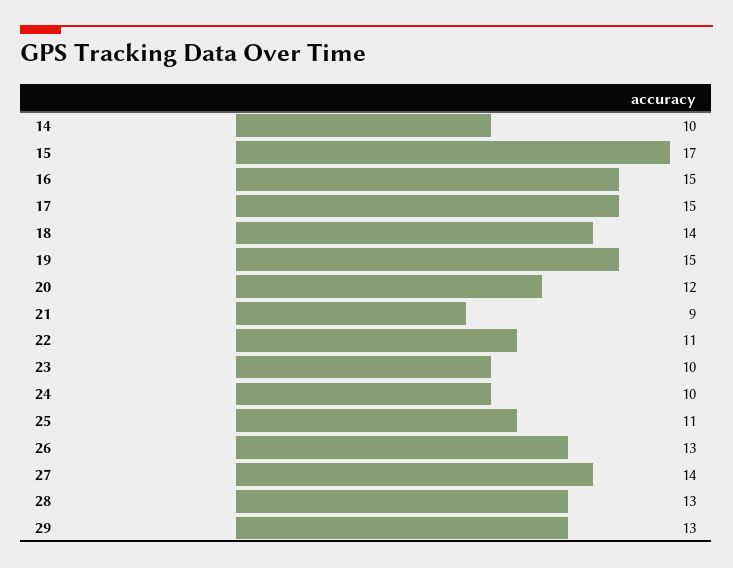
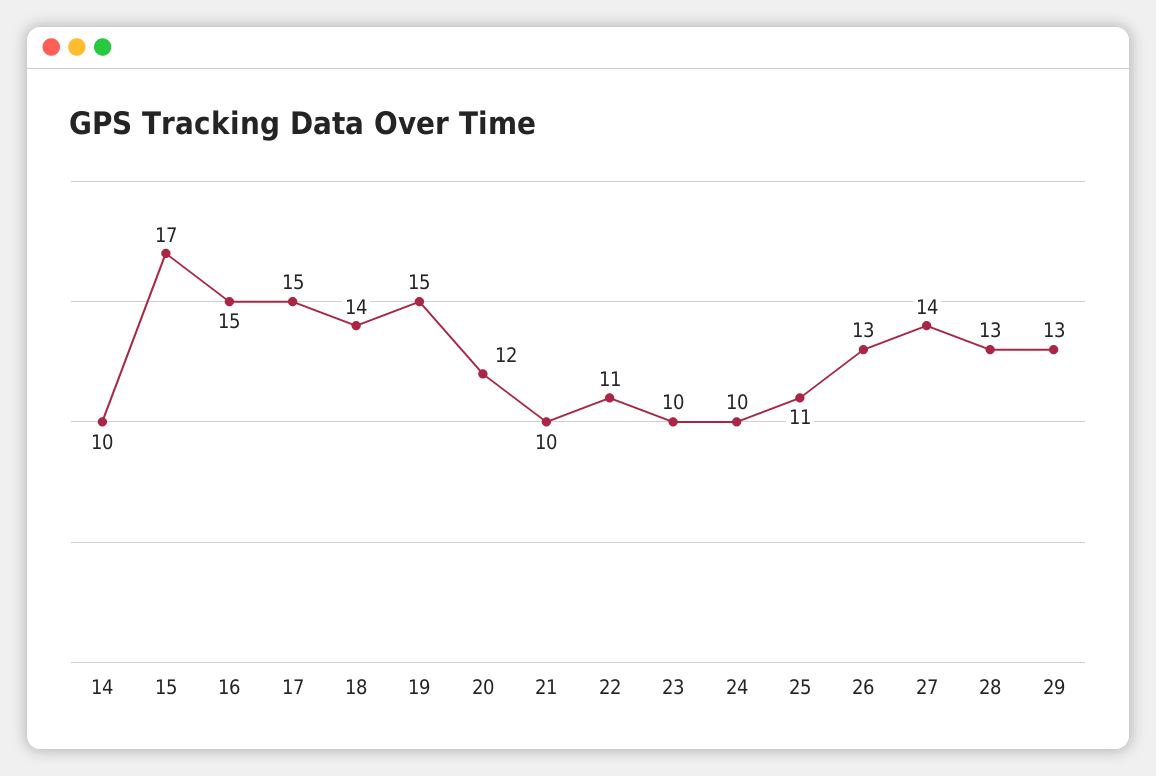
21: 9 -> 10

